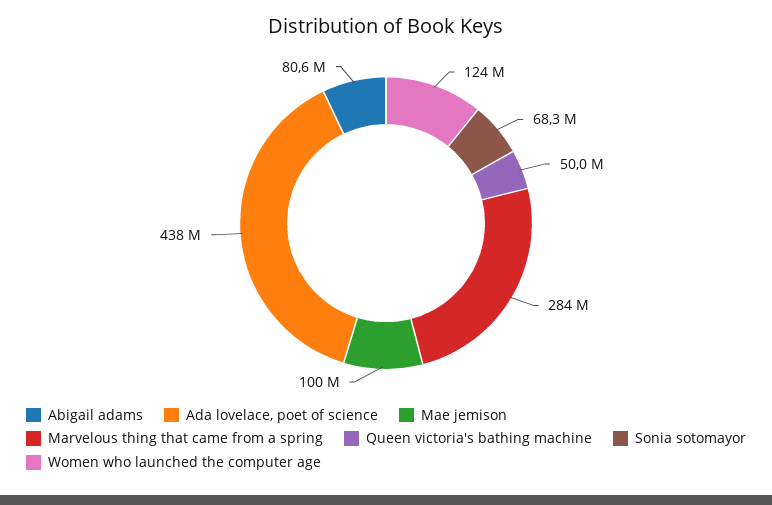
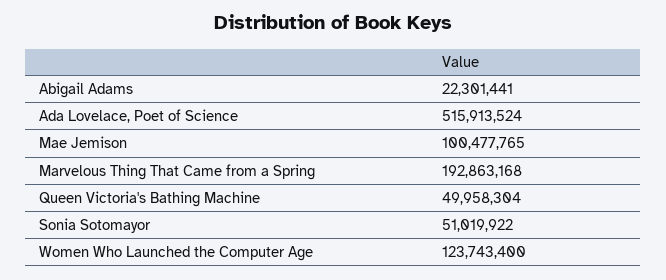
Abigail adams: 80600000 -> 22301441
Ada lovelace, poet of science: 438000000 -> 515913524
Marvelous thing that came from a spring: 284000000 -> 192863168
Sonia sotomayor: 68300000 -> 51019922

